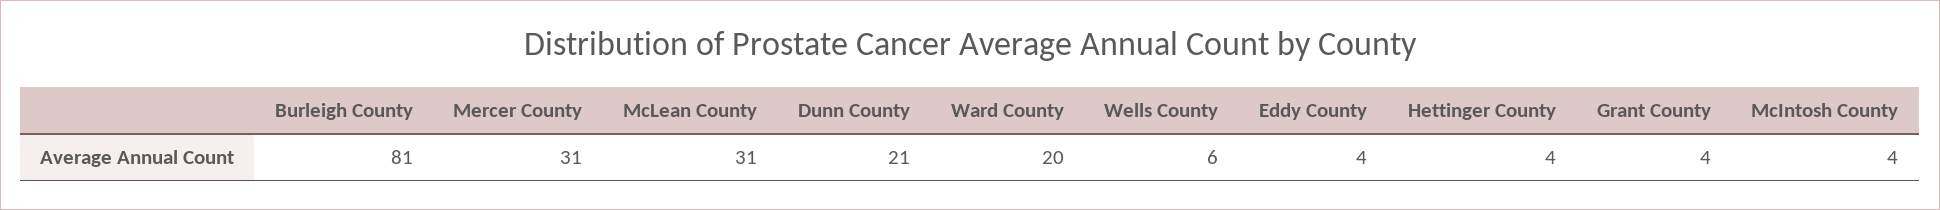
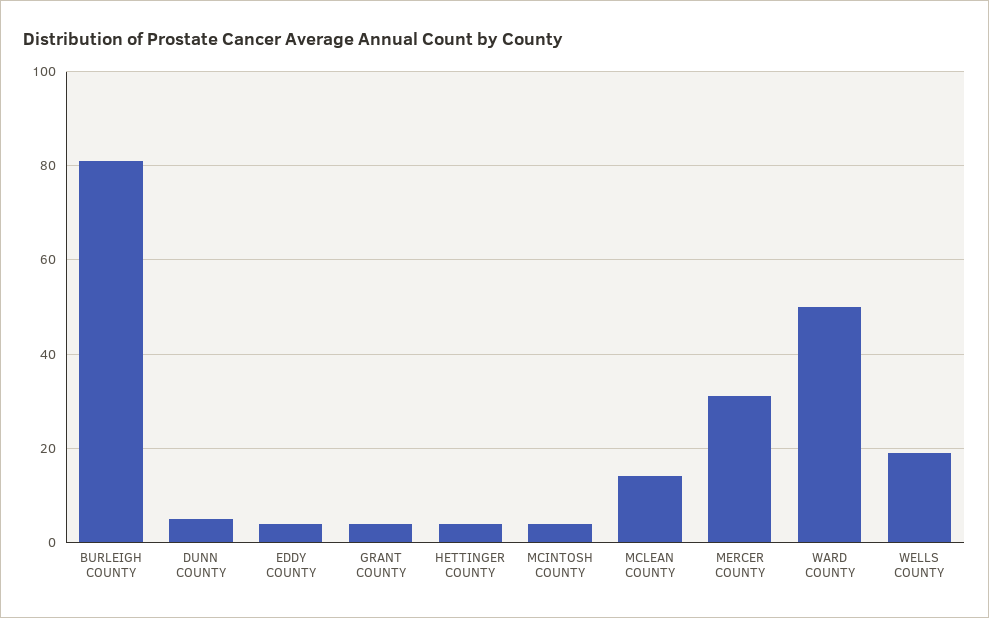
McLean County: 31 -> 15
Dunn County: 21 -> 5
Ward County: 20 -> 50
Wells County: 6 -> 20

